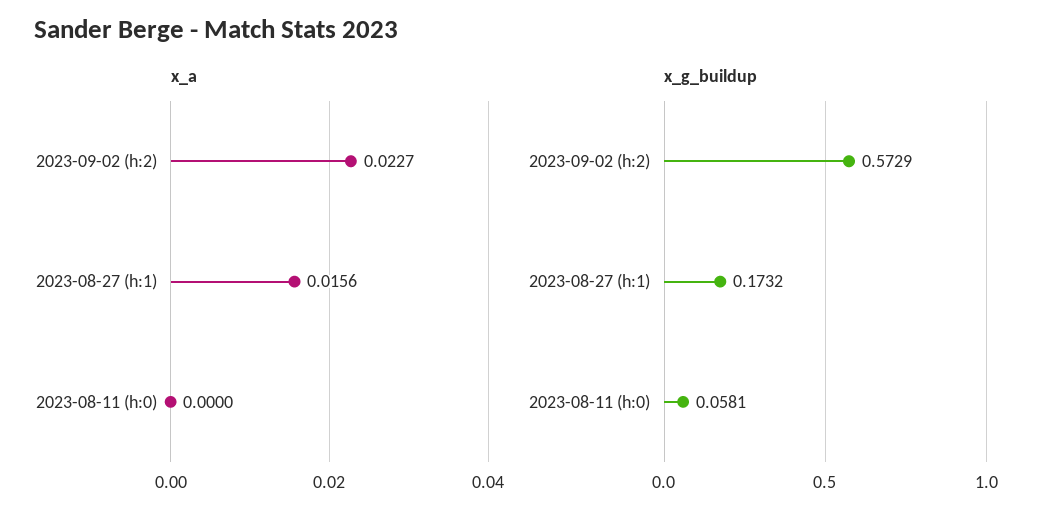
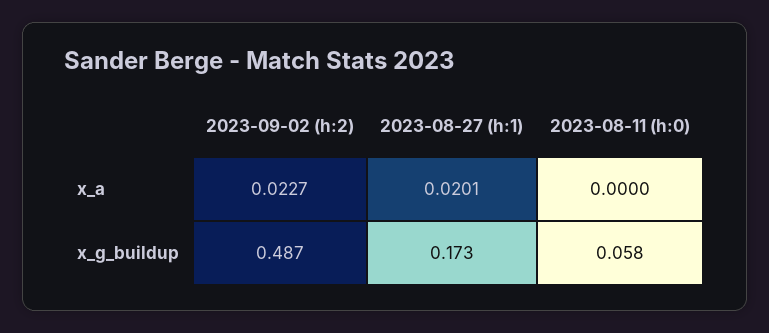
x_a, 2023-08-27 (h:1): 0.0156 -> 0.0201
x_g_buildup, 2023-09-02 (h:2): 0.5729 -> 0.487

